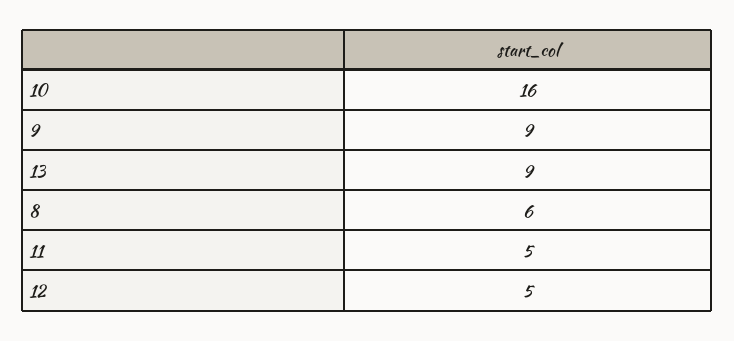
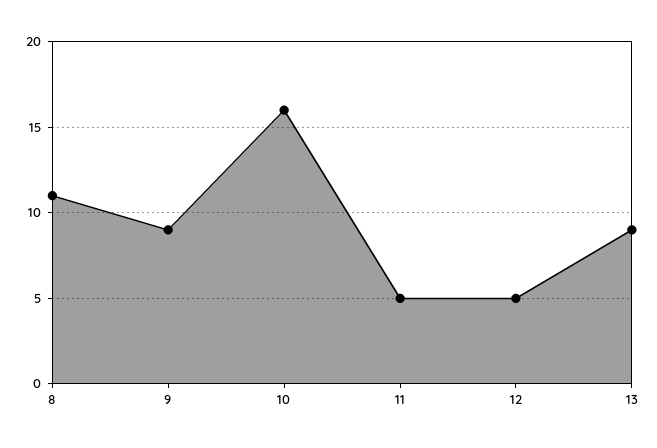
8: 6 -> 11

